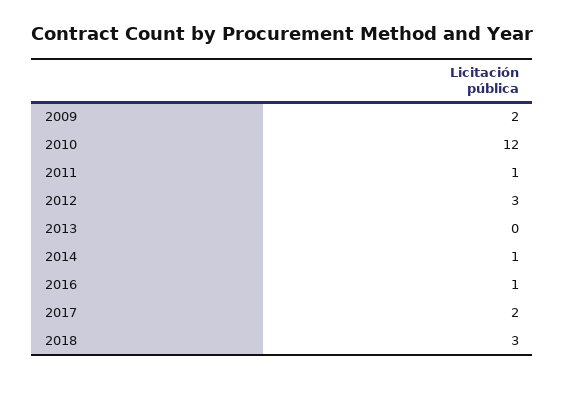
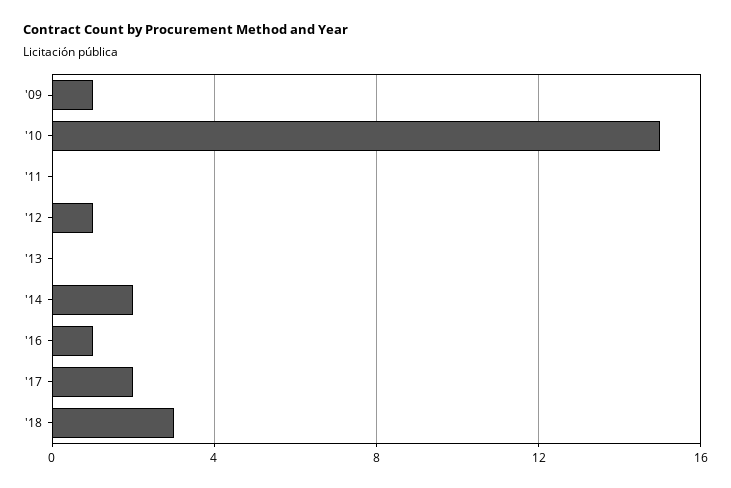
2009: 2 -> 1
2010: 12 -> 15
2011: 1 -> 0
2012: 3 -> 1
2014: 1 -> 2

